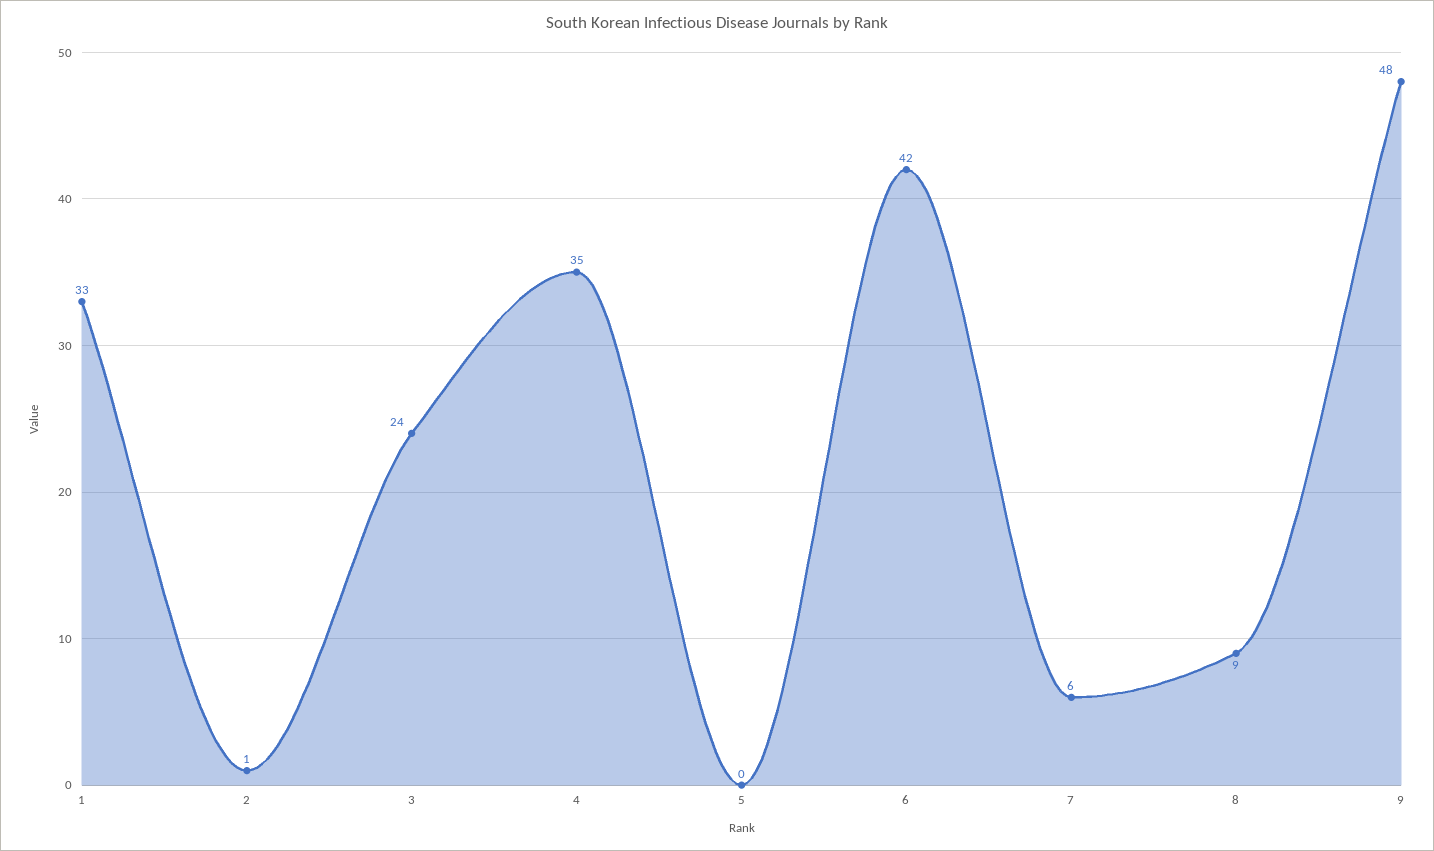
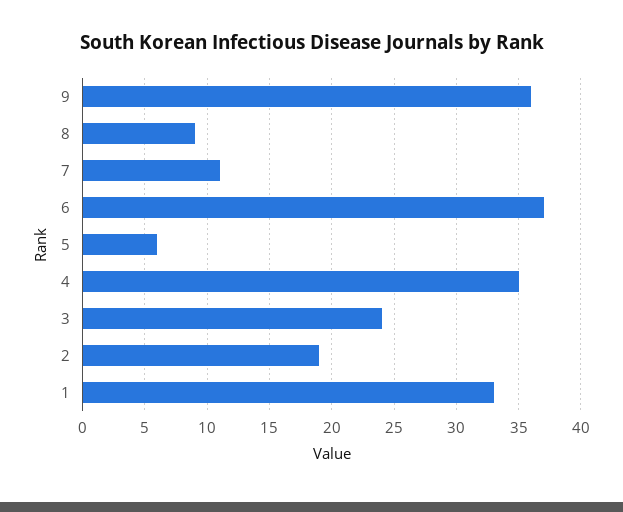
2: 1 -> 19
5: 0 -> 6
6: 42 -> 37
7: 6 -> 11
9: 48 -> 36

